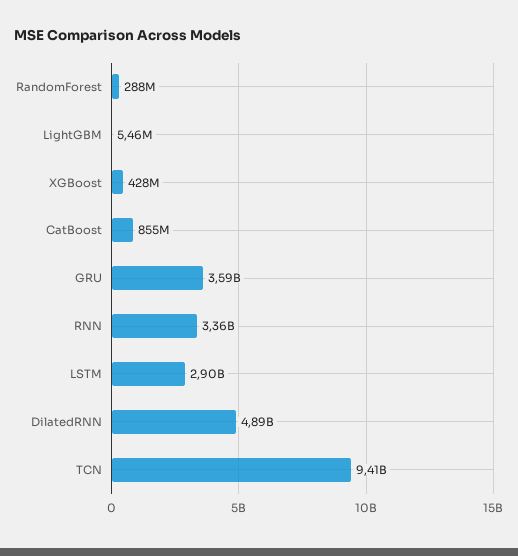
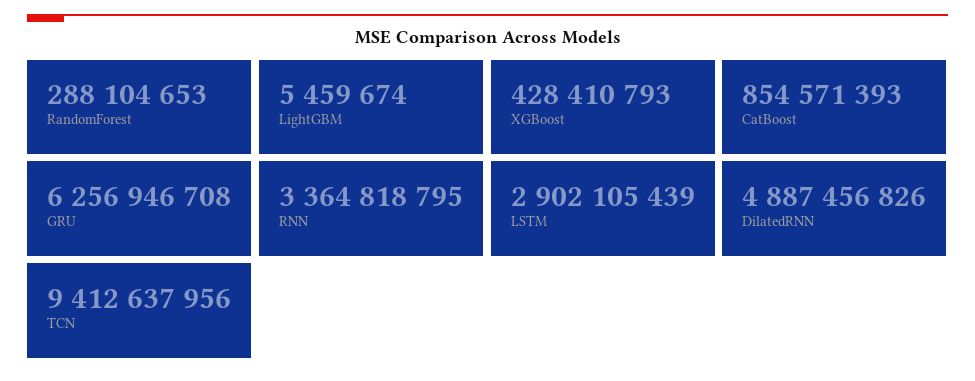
GRU: 3590000000 -> 6256946708

